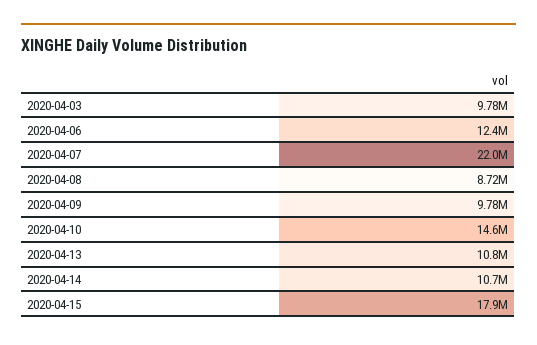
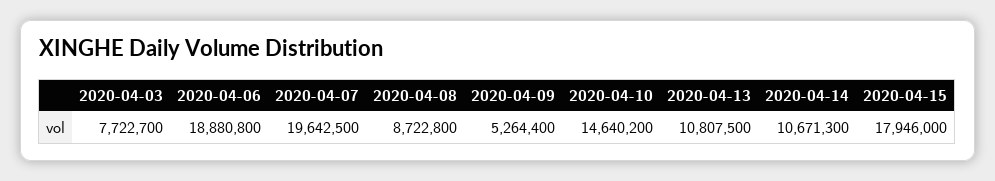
2020-04-03: 9780000 -> 7722700
2020-04-06: 12400000 -> 18880800
2020-04-07: 22000000 -> 19642500
2020-04-09: 9780000 -> 5264400

